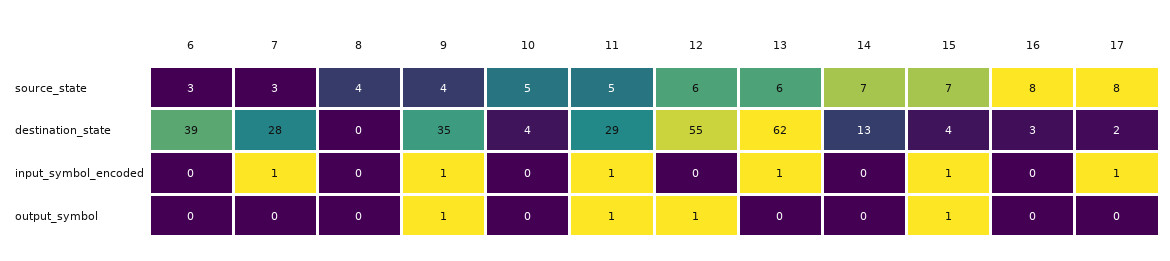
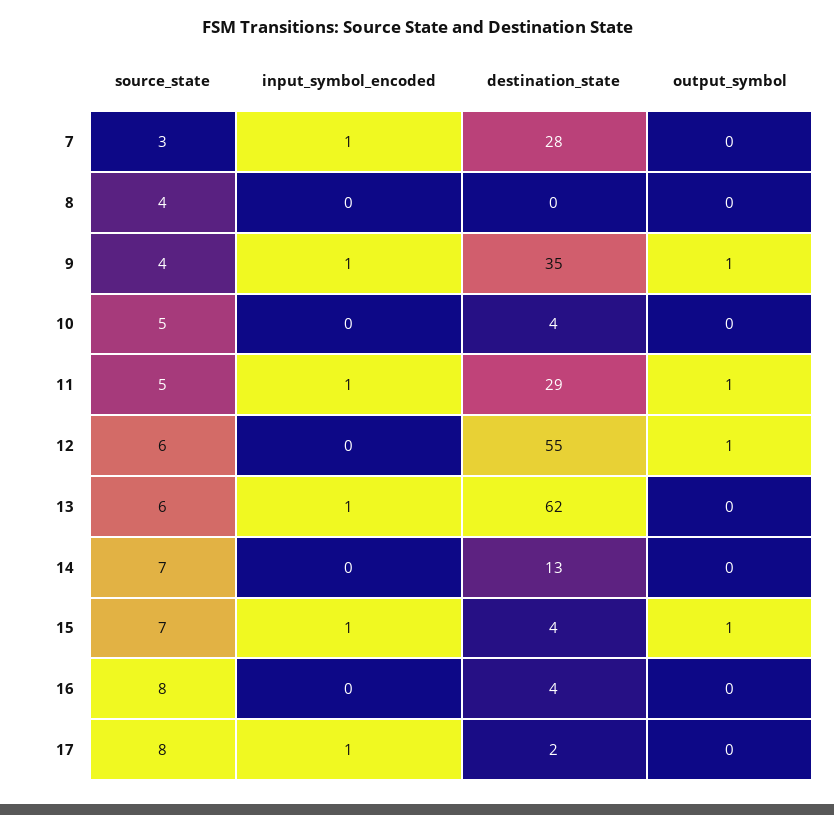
6, source_state: 3 -> none
6, destination_state: 39 -> none
16, destination_state: 3 -> 4
6, input_symbol_encoded: 0 -> none
6, output_symbol: 0 -> none

